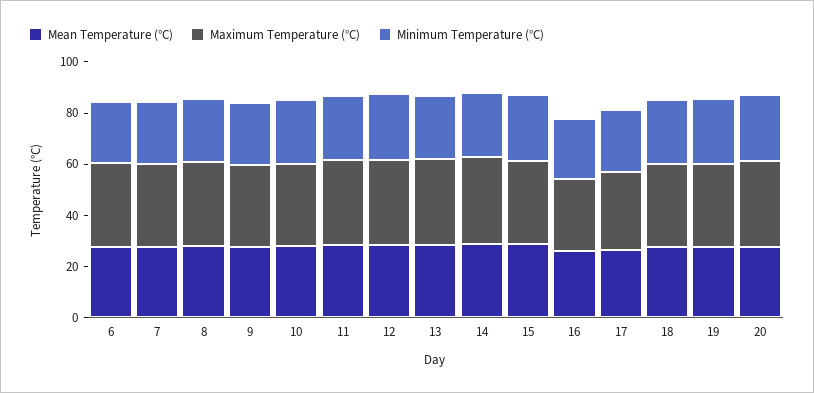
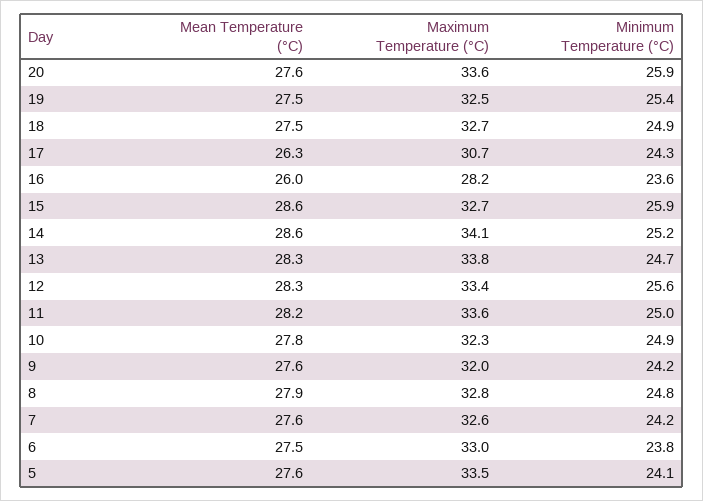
Mean Temperature (°C), 5: none -> 27.6
Maximum Temperature (°C), 5: none -> 33.5
Minimum Temperature (°C), 5: none -> 24.1

